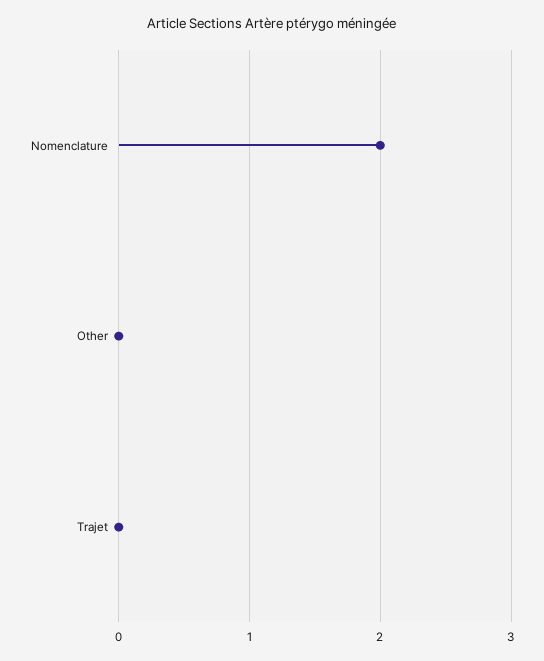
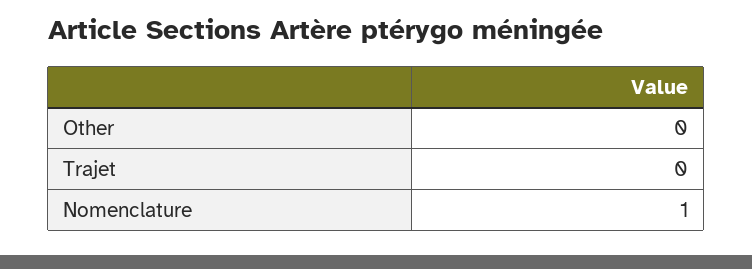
Nomenclature: 2 -> 1

